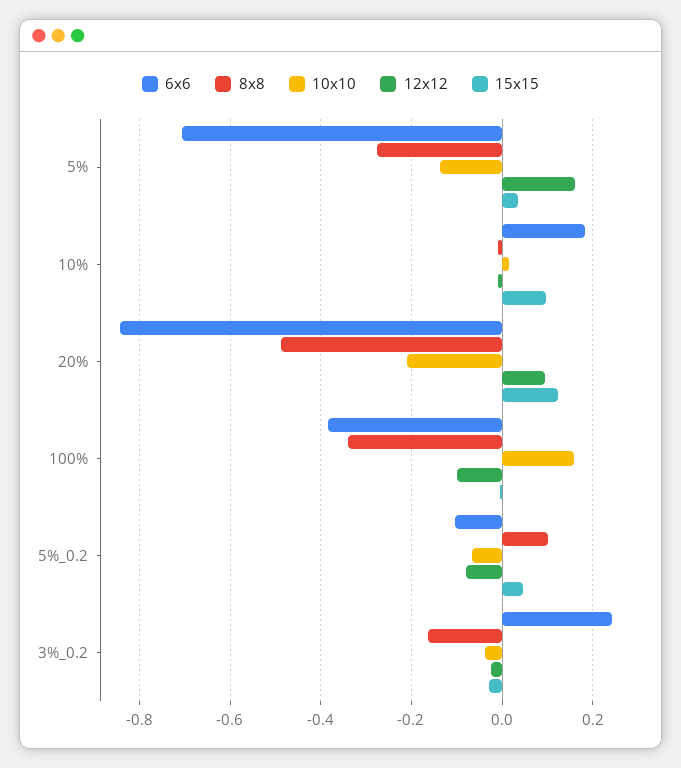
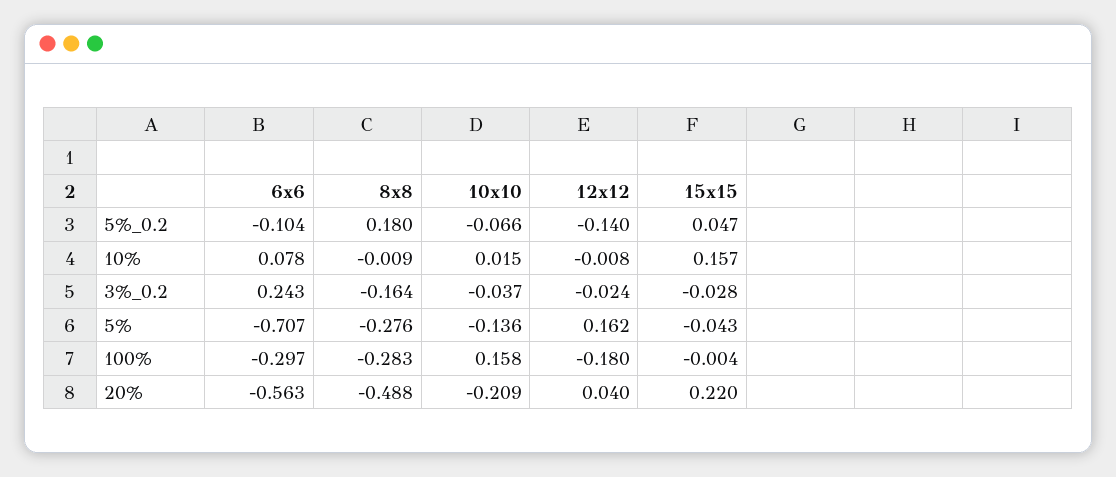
15x15, 5%: 0.04 -> -0.043
6x6, 10%: 0.18 -> 0.078
15x15, 10%: 0.1 -> 0.157
6x6, 20%: -0.84 -> -0.563
12x12, 20%: 0.1 -> 0.04
15x15, 20%: 0.12 -> 0.22
6x6, 100%: -0.38 -> -0.297
8x8, 100%: -0.34 -> -0.283
12x12, 100%: -0.1 -> -0.18
8x8, 5%_0.2: 0.1 -> 0.18
12x12, 5%_0.2: -0.08 -> -0.14

